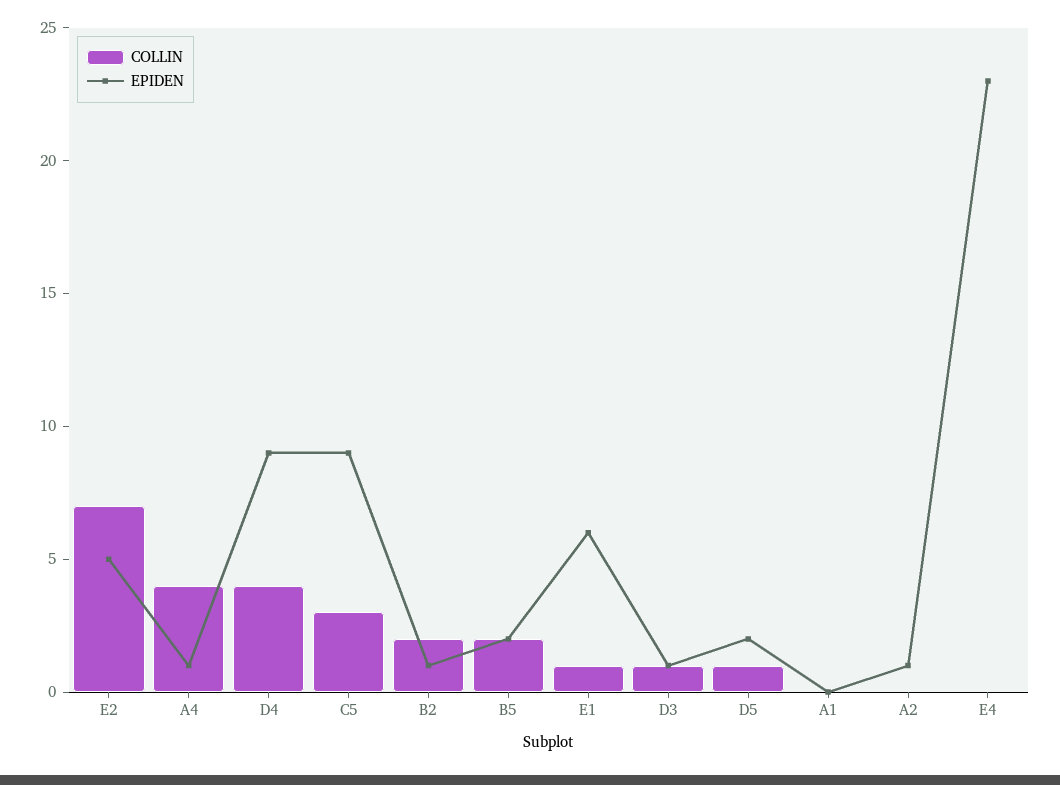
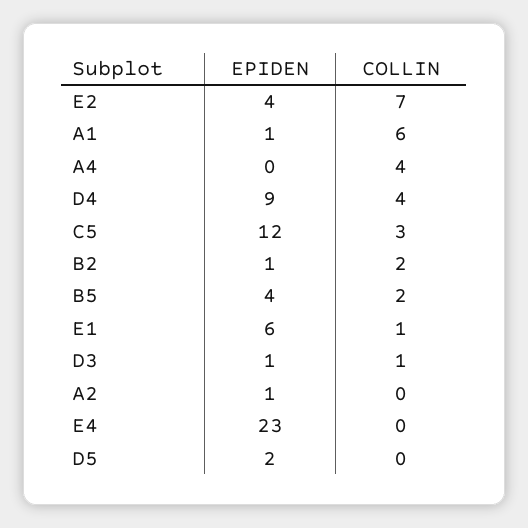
EPIDEN, E2: 5 -> 4
EPIDEN, A4: 1 -> 0
EPIDEN, C5: 9 -> 12
EPIDEN, B5: 2 -> 4
COLLIN, D5: 1 -> 0
COLLIN, A1: 0 -> 6
EPIDEN, A1: 0 -> 1

